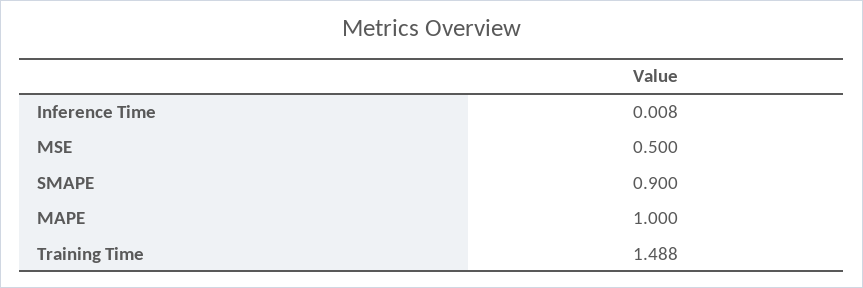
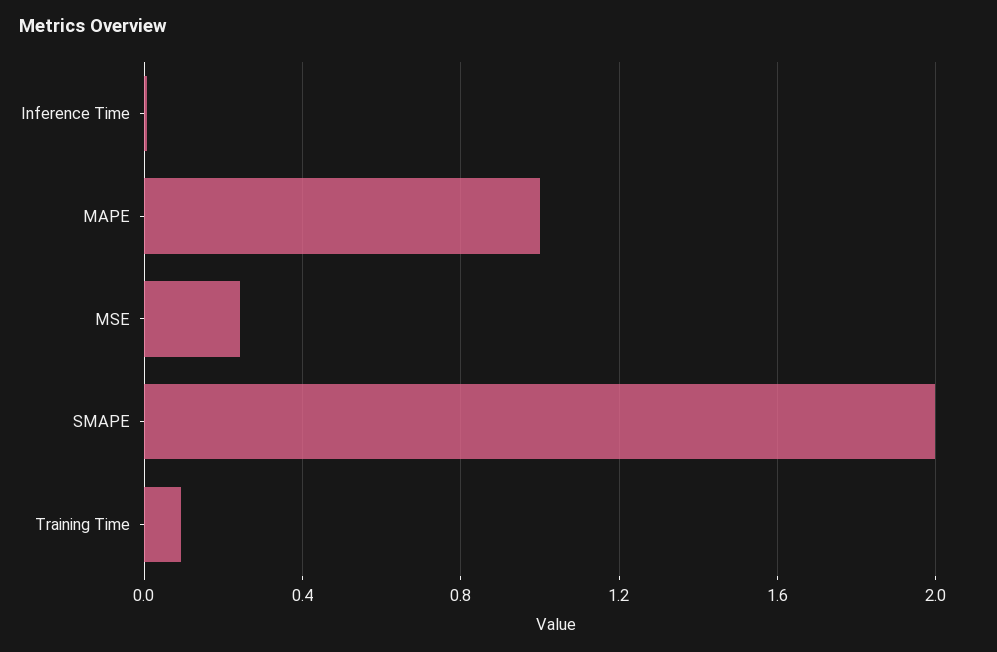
MSE: 0.5 -> 0.25
SMAPE: 0.9 -> 2
Training Time: 1.488 -> 0.1

